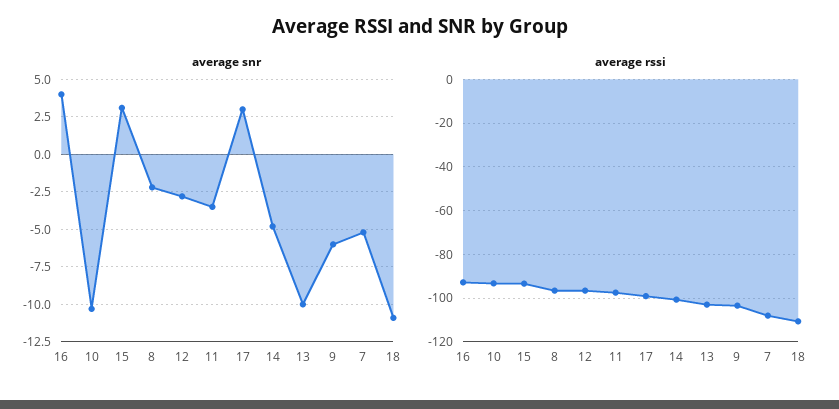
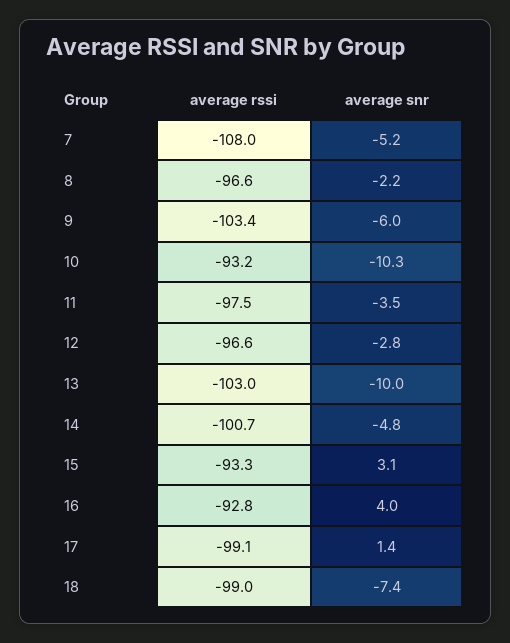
average snr, 17: 3 -> 1.4
average snr, 18: -11 -> -7.4
average rssi, 18: -110 -> -99

